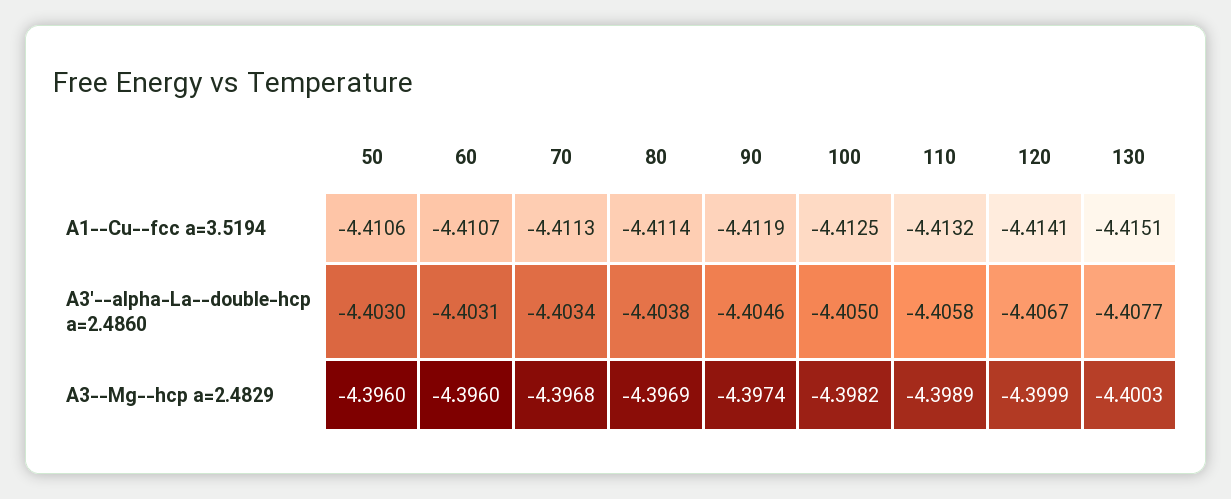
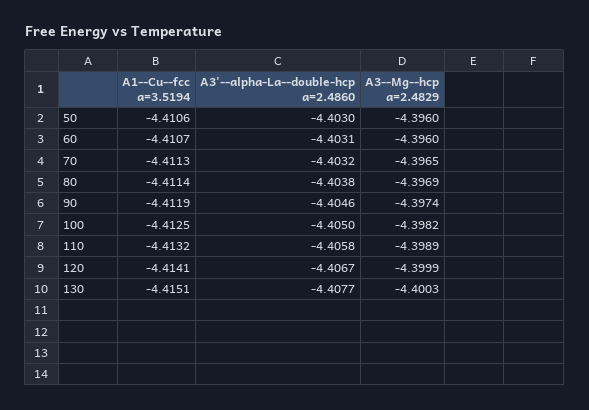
70, A3'--alpha-La--double-hcp a=2.4860: -4.4034 -> -4.4032
70, A3--Mg--hcp a=2.4829: -4.3968 -> -4.3965

